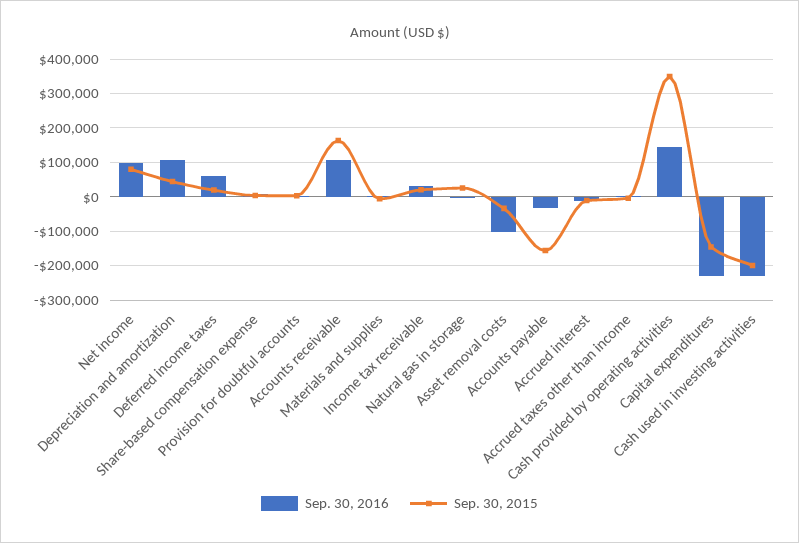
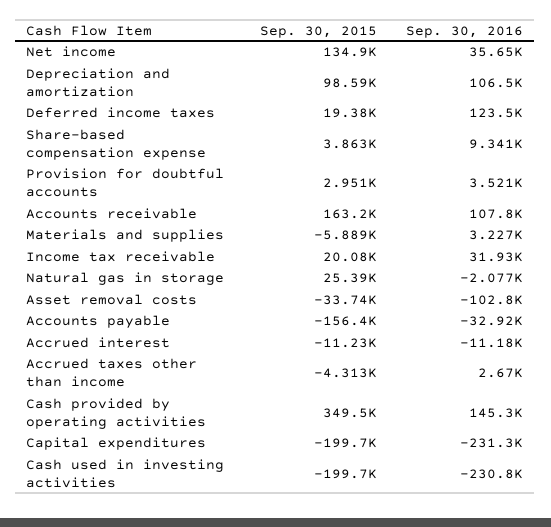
Sep. 30, 2016, Net income: 100000 -> 35650
Sep. 30, 2015, Net income: 80000 -> 134900
Sep. 30, 2015, Depreciation and amortization: 40000 -> 98590
Sep. 30, 2016, Deferred income taxes: 60000 -> 123500
Sep. 30, 2015, Capital expenditures: -140000 -> -199700

